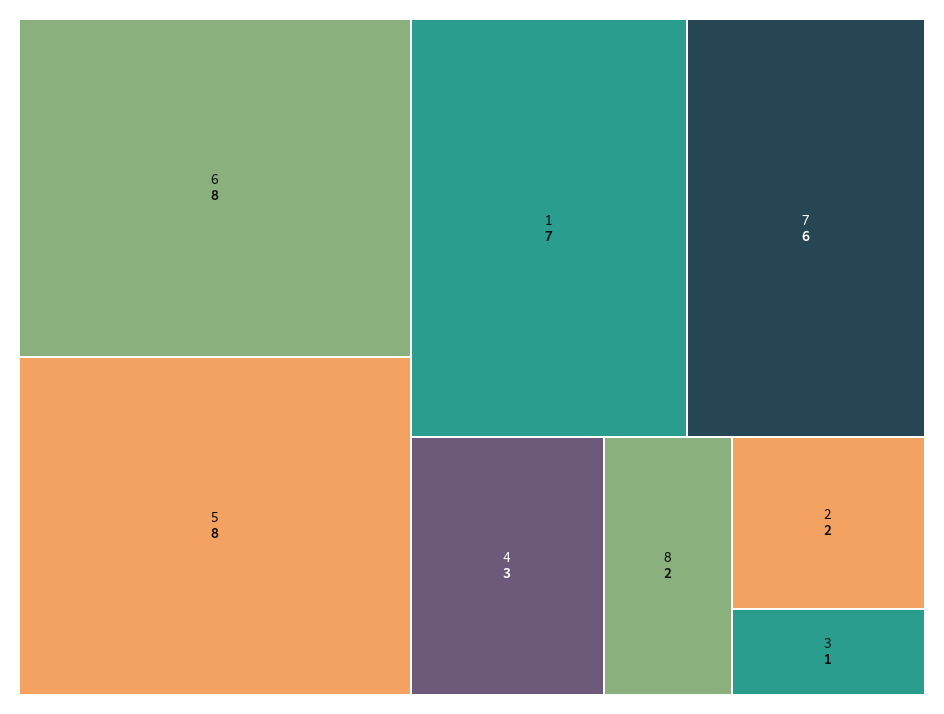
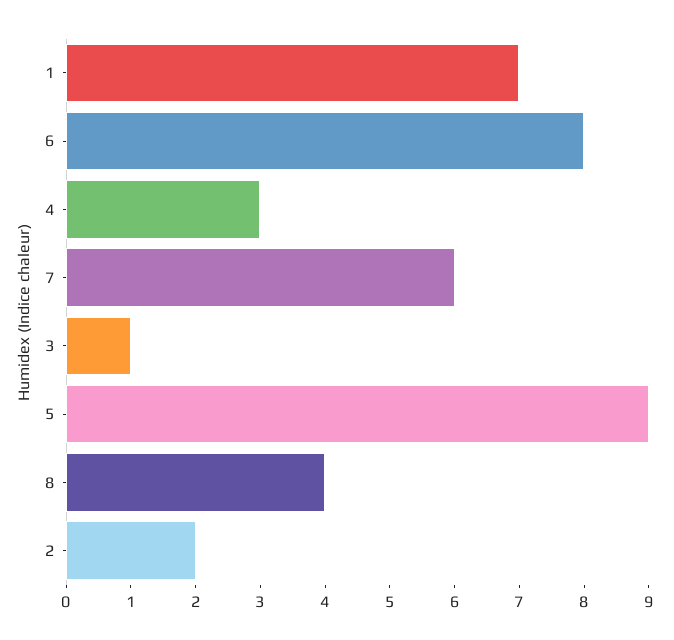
5: 8 -> 9
8: 2 -> 4

